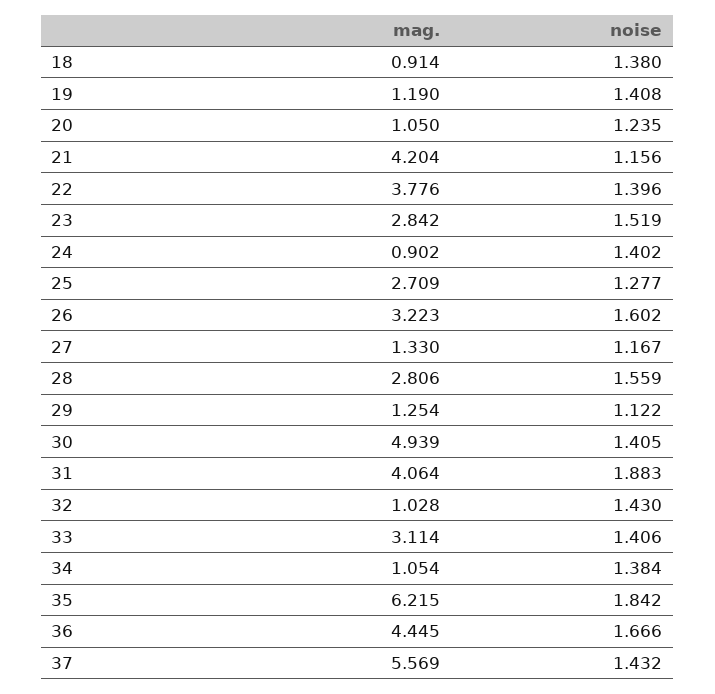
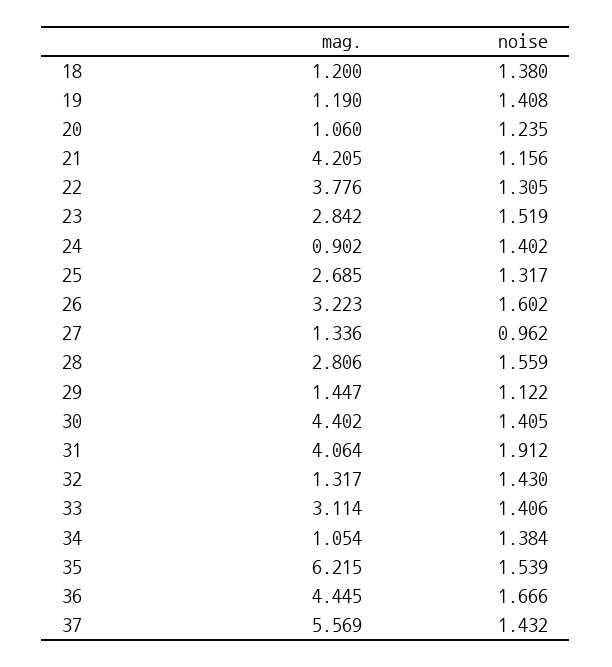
mag., 18: 0.914 -> 1.2
mag., 20: 1.05 -> 1.06
mag., 21: 4.204 -> 4.205
noise, 22: 1.396 -> 1.305
mag., 25: 2.709 -> 2.685
noise, 25: 1.277 -> 1.317
mag., 27: 1.33 -> 1.336
noise, 27: 1.167 -> 0.962
mag., 29: 1.254 -> 1.447
mag., 30: 4.939 -> 4.402
noise, 31: 1.883 -> 1.912
mag., 32: 1.028 -> 1.317
noise, 35: 1.842 -> 1.539

